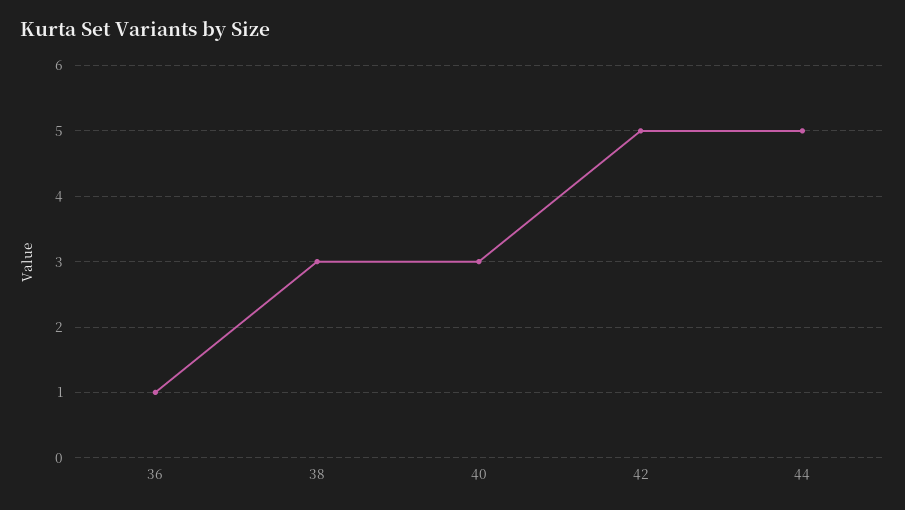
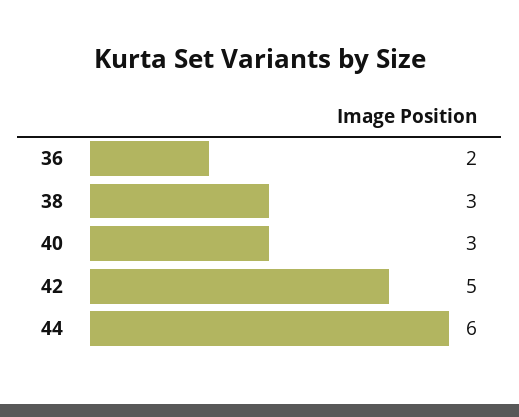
36: 1 -> 2
44: 5 -> 6

